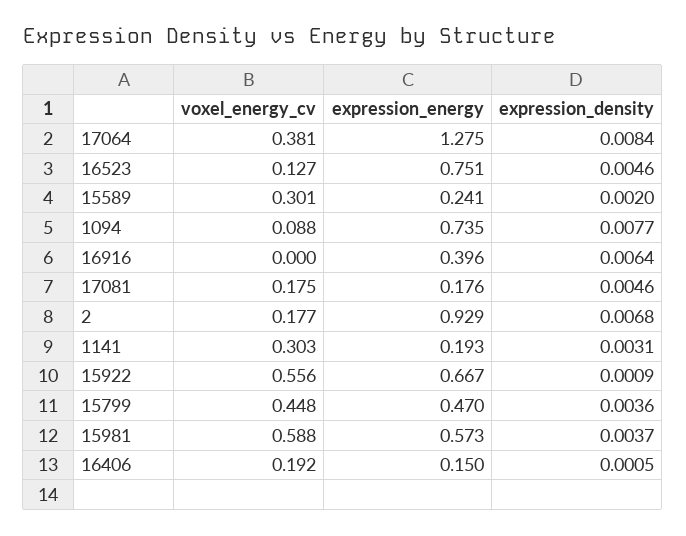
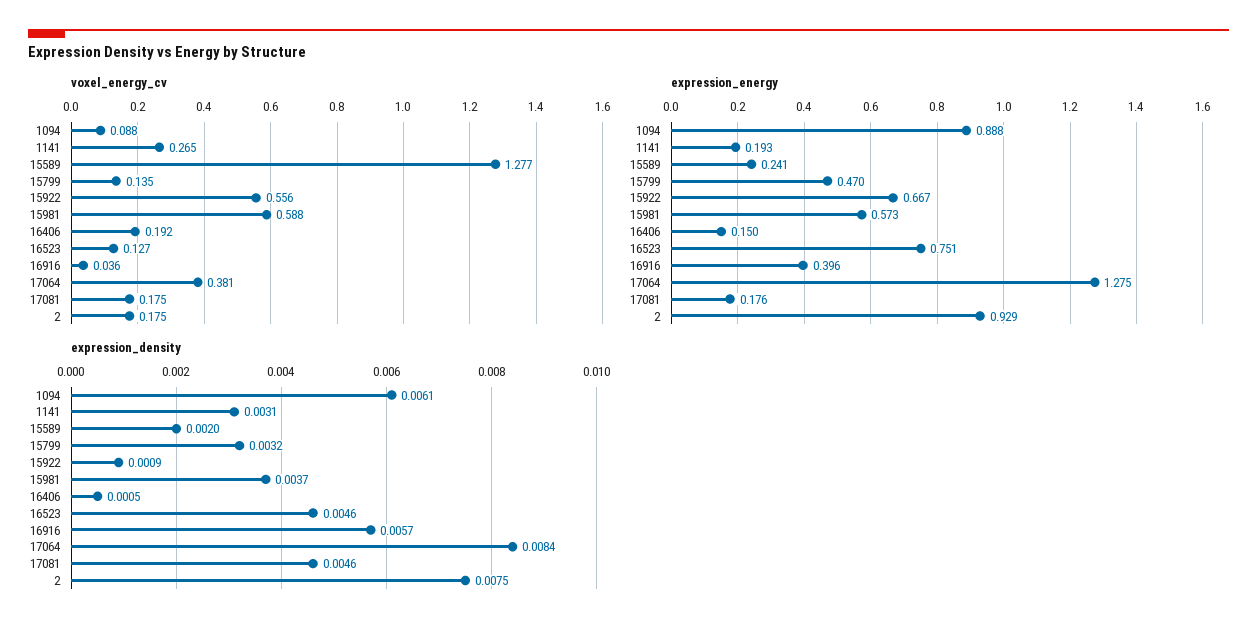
voxel_energy_cv, 15589: 0.301 -> 1.277
expression_energy, 1094: 0.735 -> 0.888
expression_density, 1094: 0.0077 -> 0.0061
voxel_energy_cv, 16916: 0 -> 0.036
expression_density, 16916: 0.0064 -> 0.0057
voxel_energy_cv, 2: 0.177 -> 0.175
expression_density, 2: 0.0068 -> 0.0075
voxel_energy_cv, 1141: 0.303 -> 0.265
voxel_energy_cv, 15799: 0.448 -> 0.135
expression_density, 15799: 0.0036 -> 0.0032

